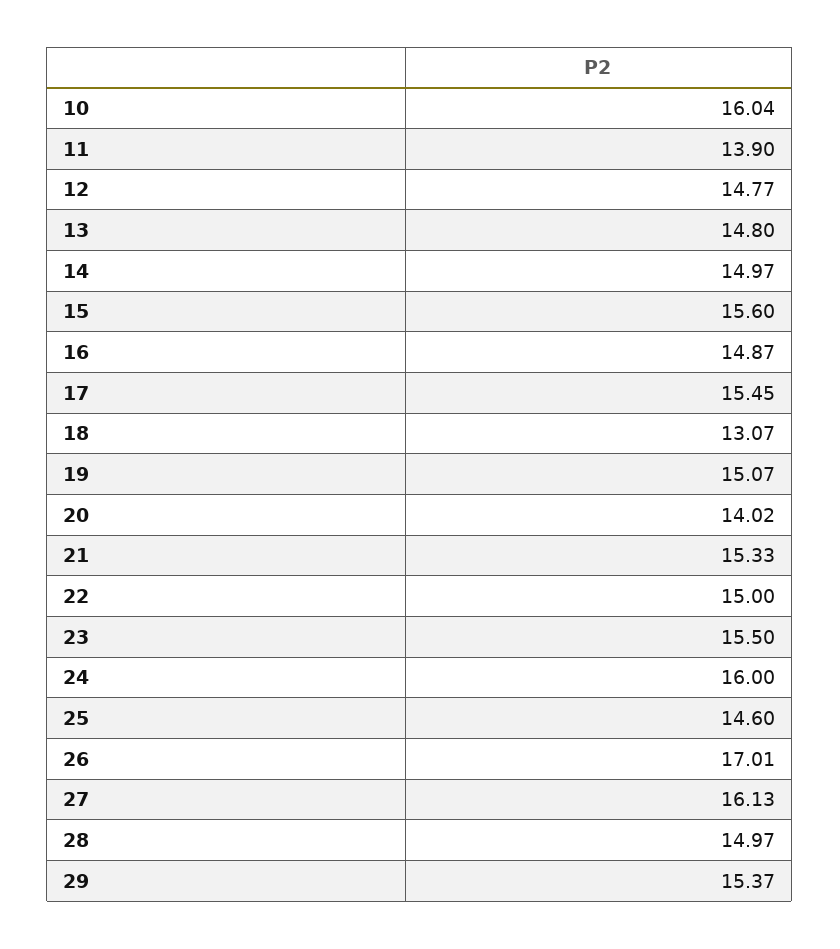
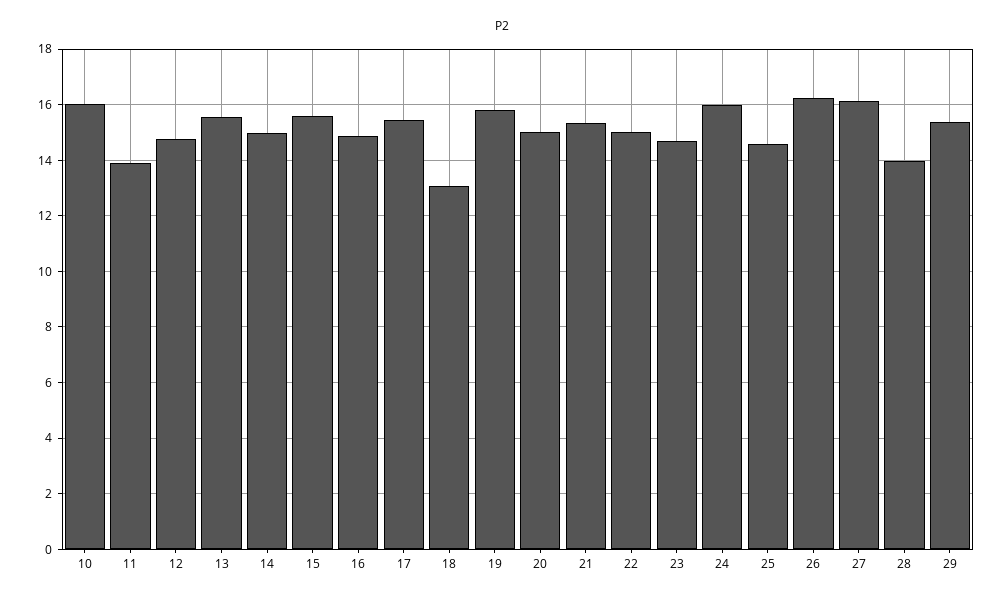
13: 14.8 -> 15.5
19: 15.07 -> 15.75
20: 14.02 -> 15
23: 15.5 -> 14.75
26: 17.01 -> 16.25
28: 14.97 -> 14

